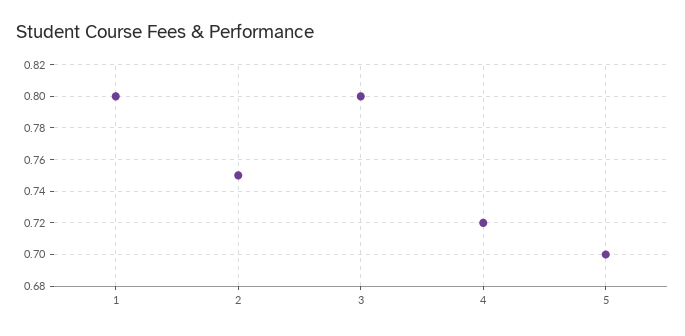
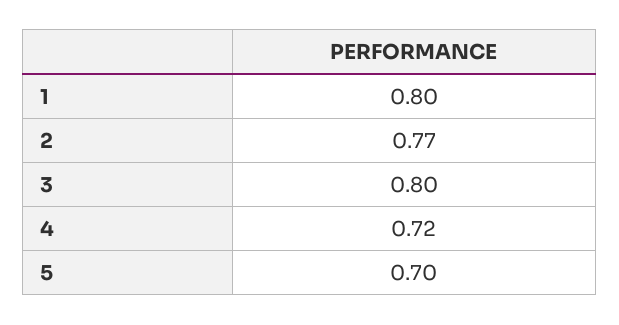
2: 0.75 -> 0.77

